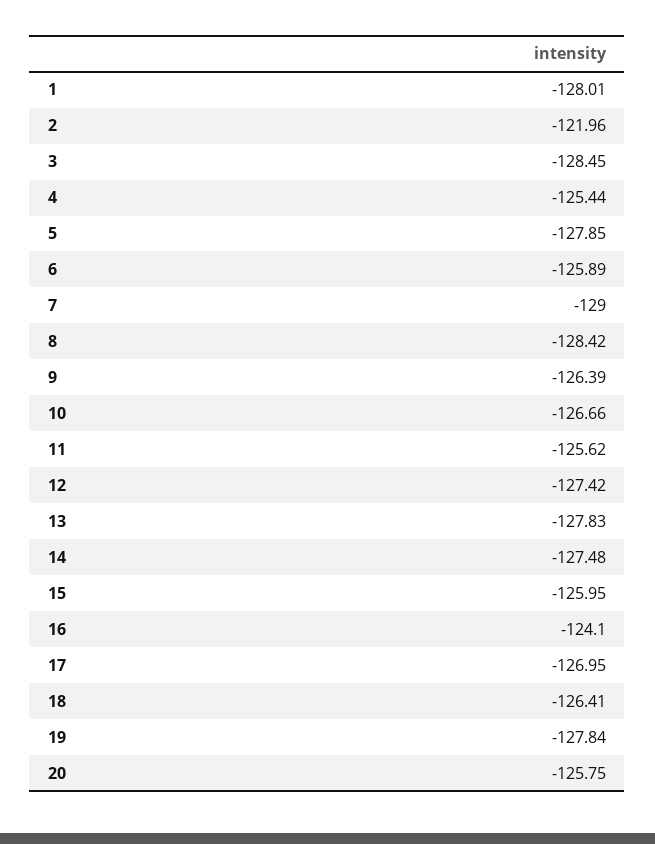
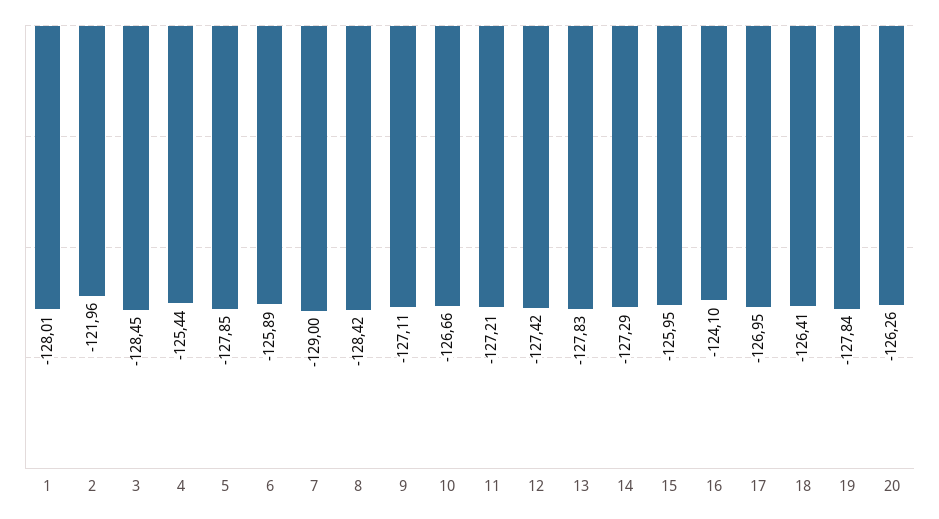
9: -126.39 -> -127.11
11: -125.62 -> -127.21
14: -127.48 -> -127.29
20: -125.75 -> -126.26

